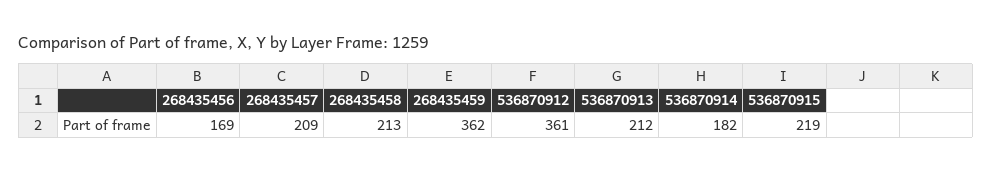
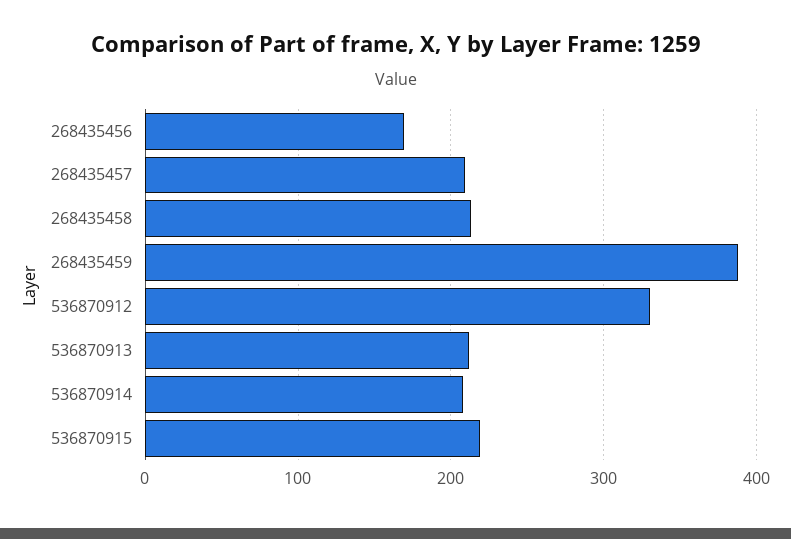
268435459: 362 -> 390
536870912: 361 -> 330
536870914: 182 -> 210

